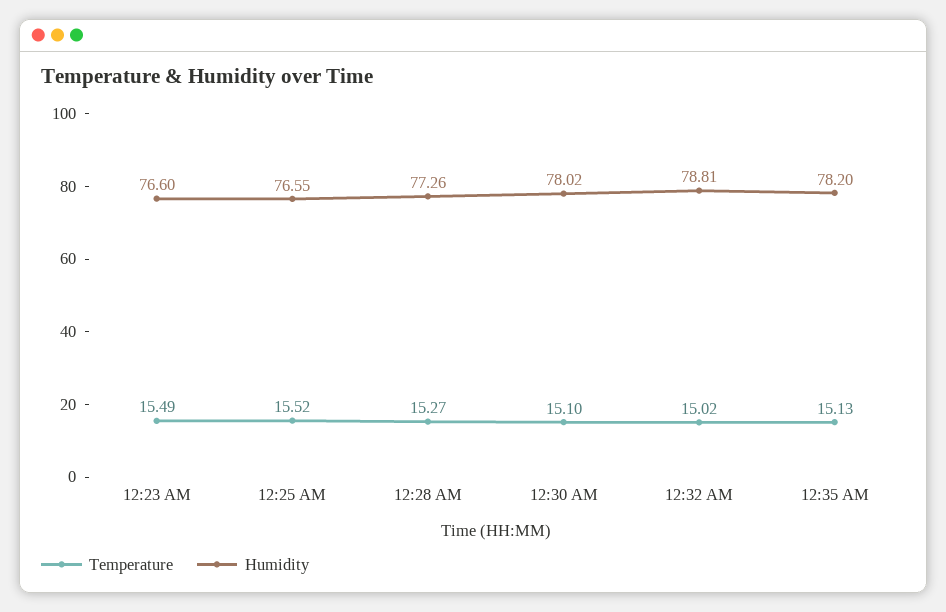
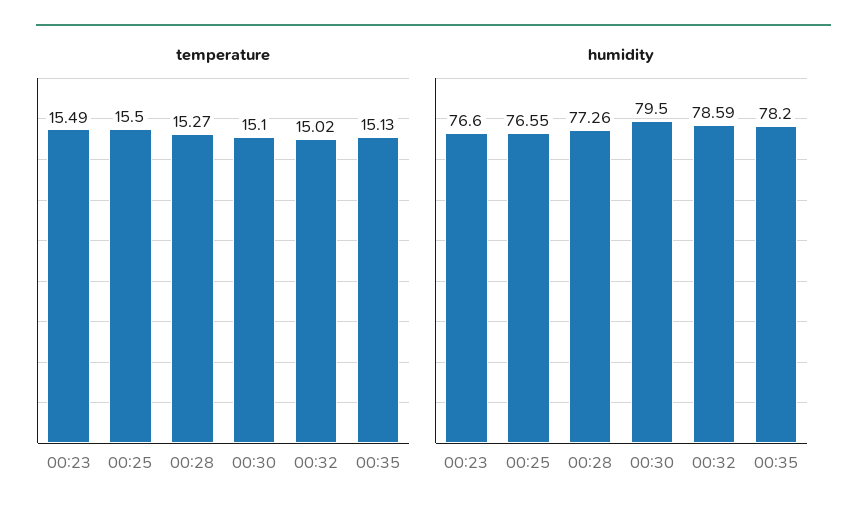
Temperature, 12:25 AM: 15.52 -> 15.5
Humidity, 12:30 AM: 78.02 -> 79.5
Humidity, 12:32 AM: 78.81 -> 78.59

